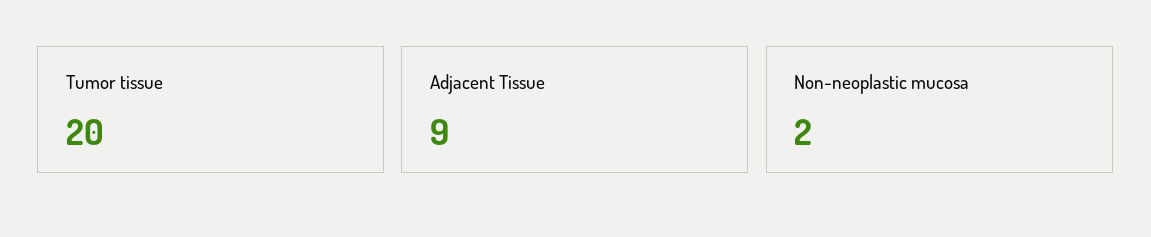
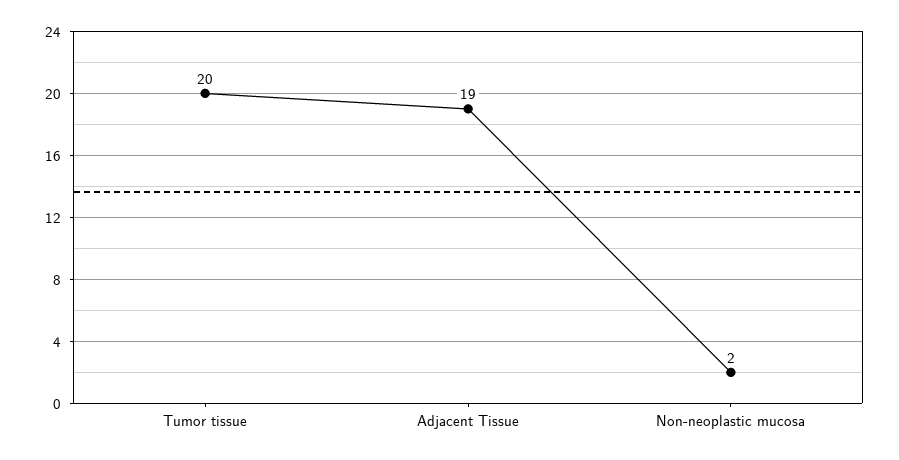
Adjacent Tissue: 9 -> 19

